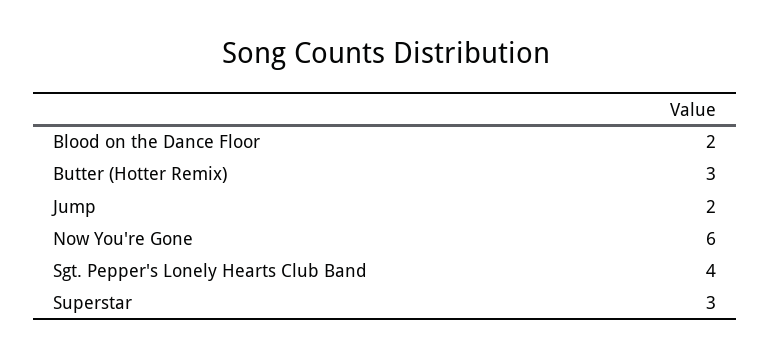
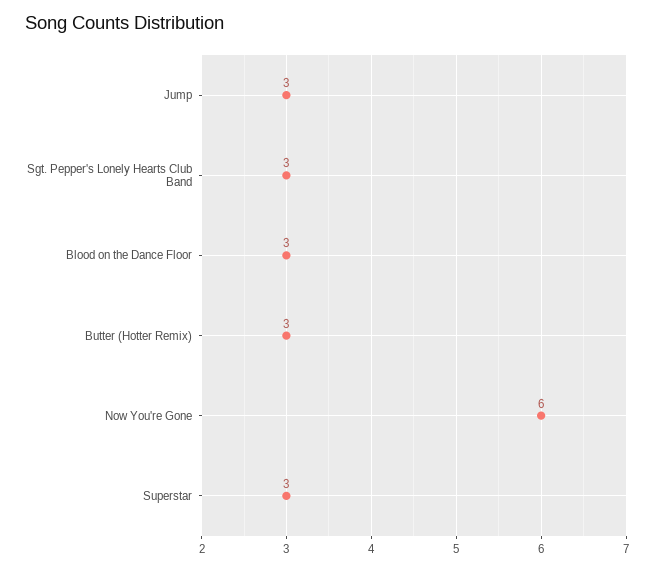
Blood on the Dance Floor: 2 -> 3
Jump: 2 -> 3
Sgt. Pepper's Lonely Hearts Club Band: 4 -> 3

